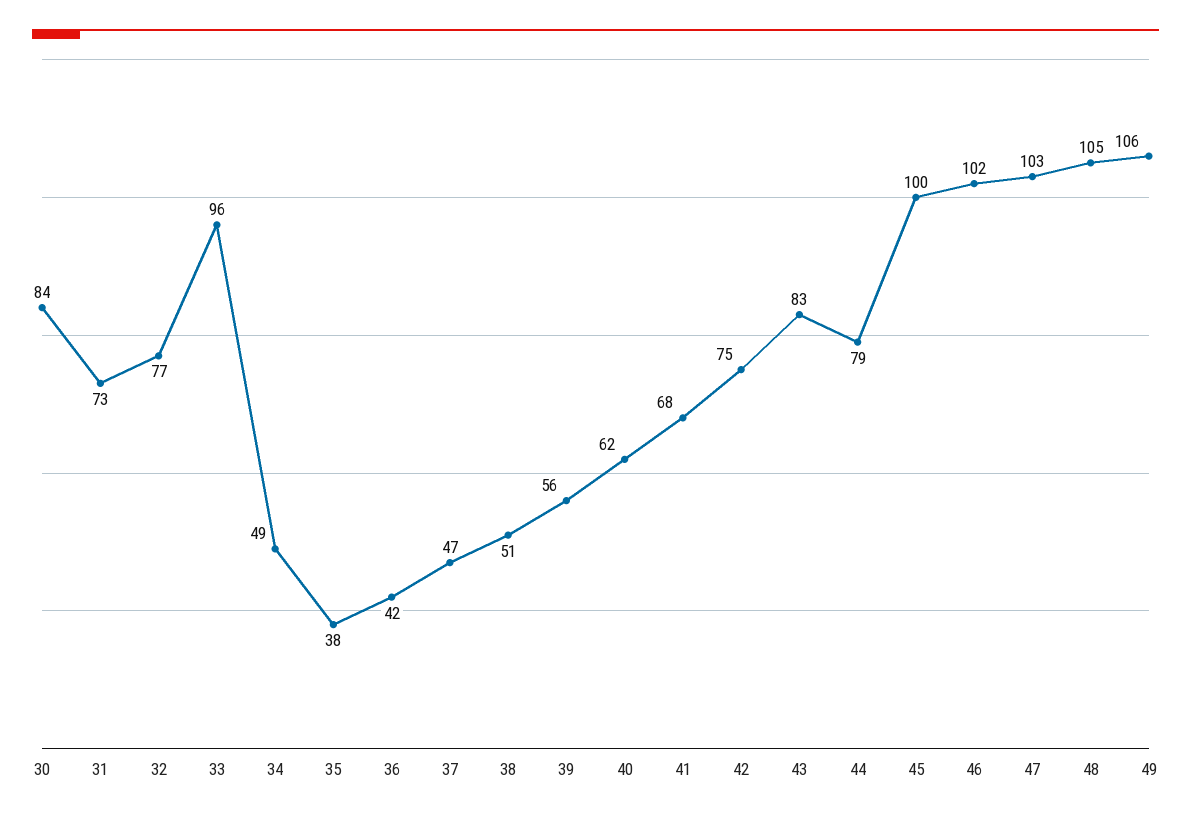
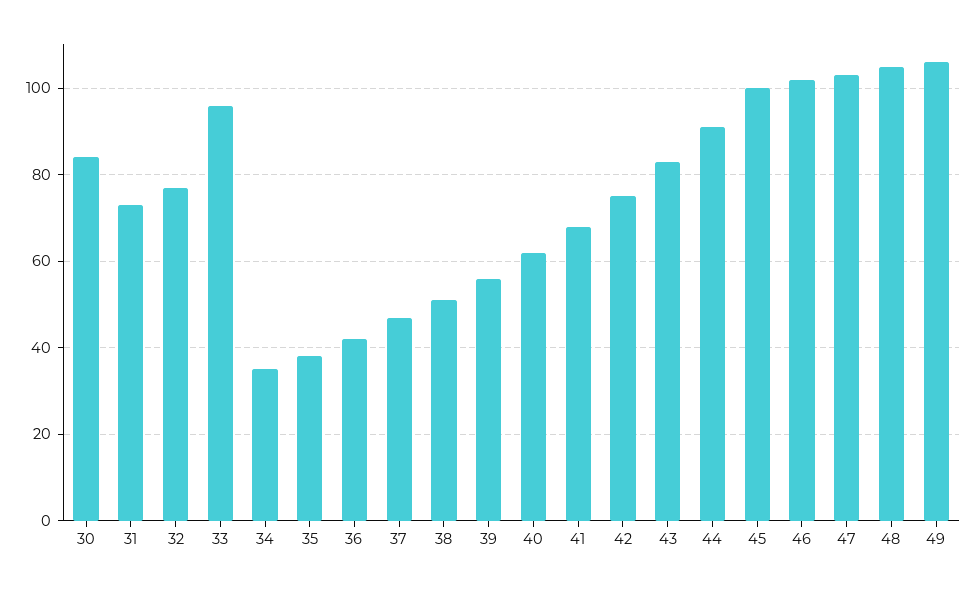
34: 49 -> 35
44: 79 -> 90

